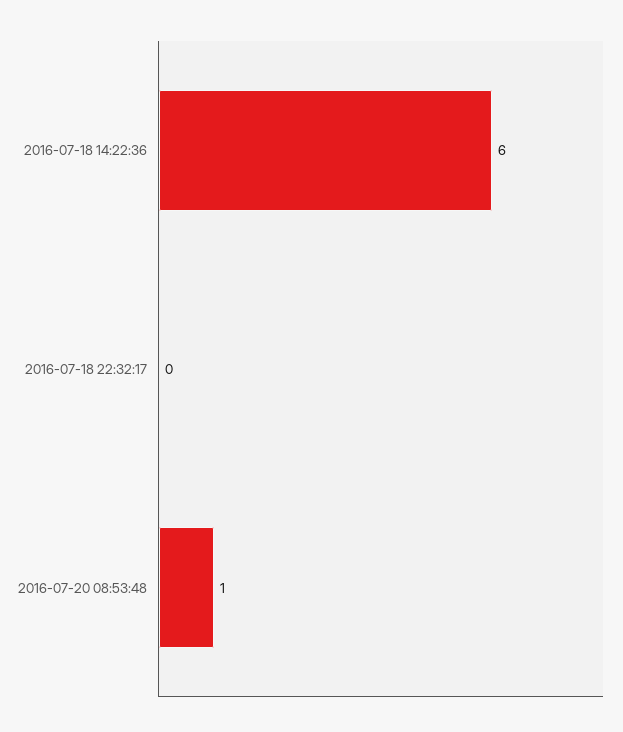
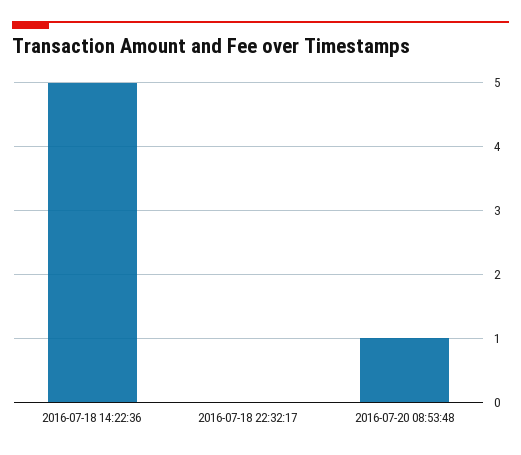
2016-07-18 14:22:36: 6 -> 5

